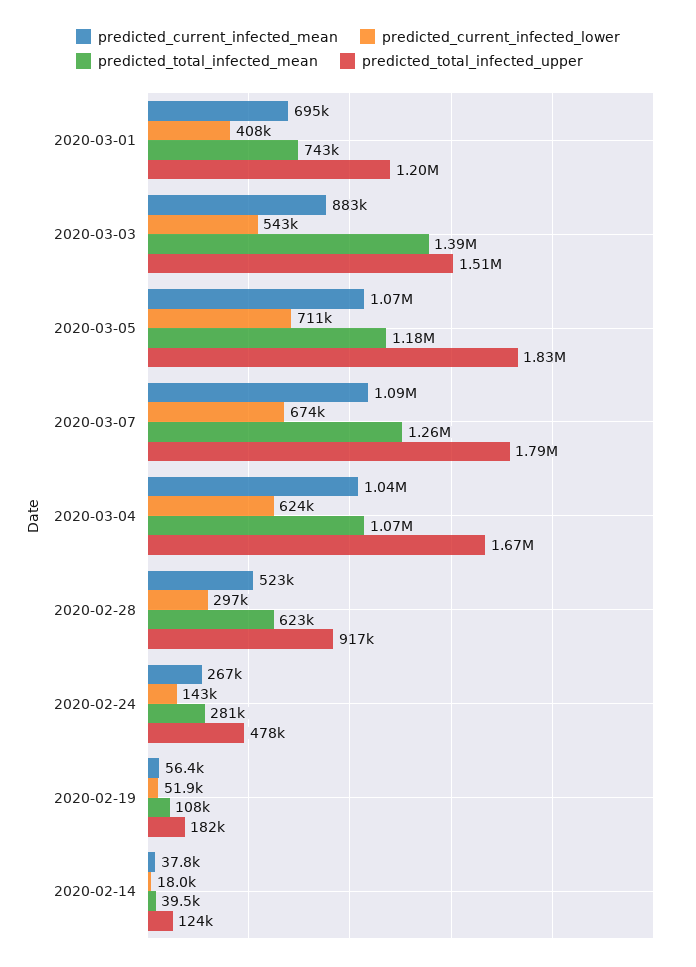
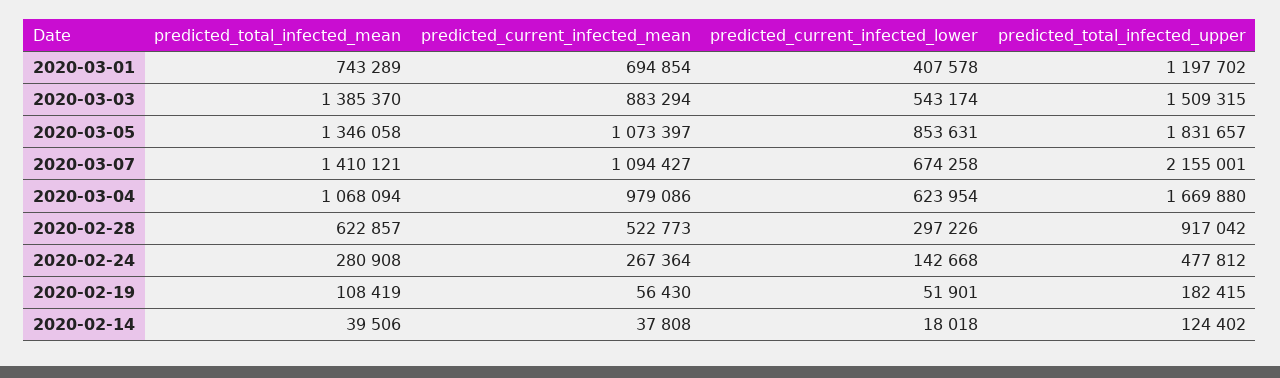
predicted_current_infected_lower, 2020-03-05: 711000 -> 853631
predicted_total_infected_mean, 2020-03-05: 1180000 -> 1346058
predicted_total_infected_mean, 2020-03-07: 1260000 -> 1410121
predicted_total_infected_upper, 2020-03-07: 1790000 -> 2155001
predicted_current_infected_mean, 2020-03-04: 1040000 -> 979086

